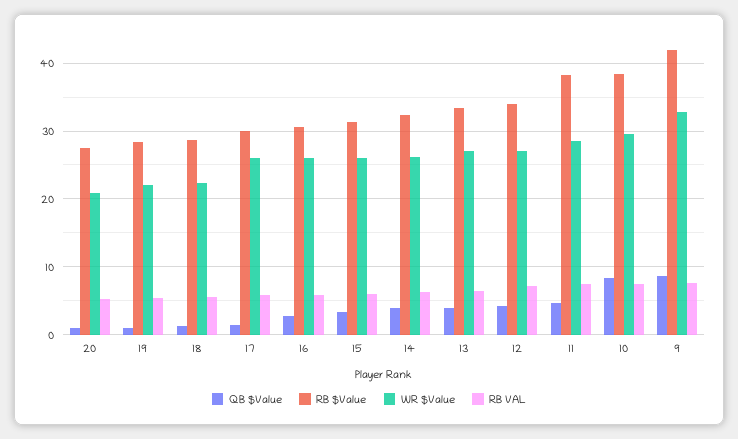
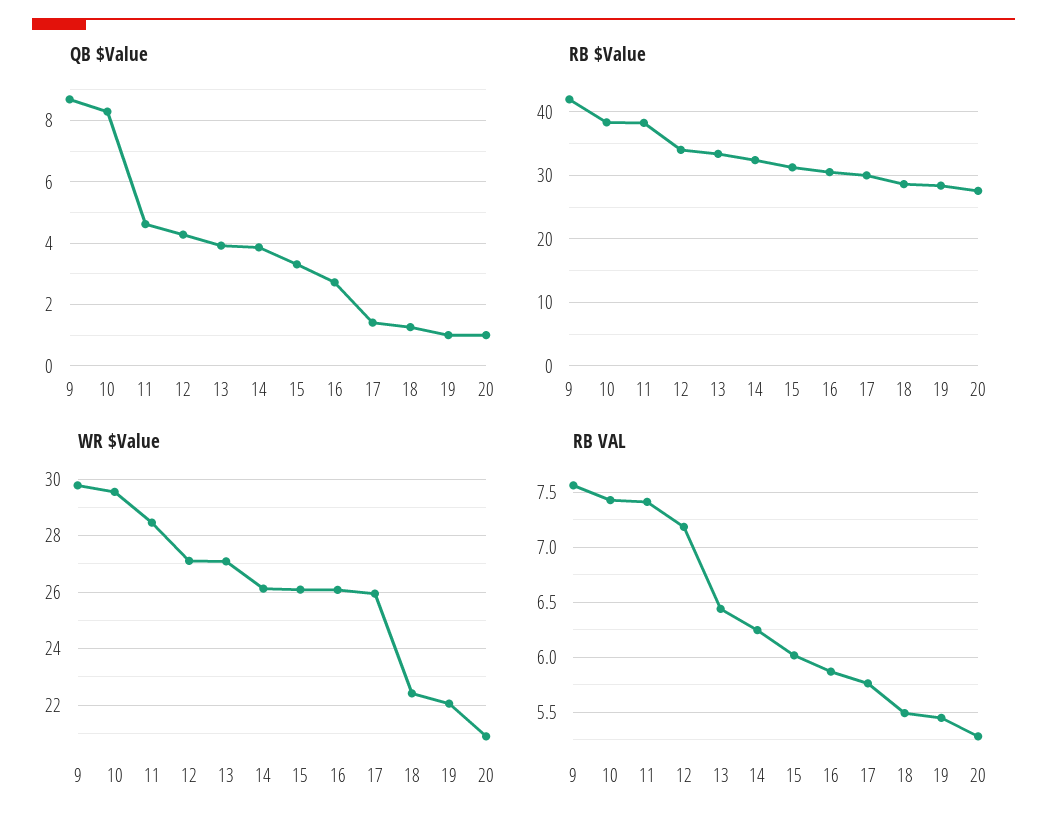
WR $Value, 9: 33 -> 29.75

